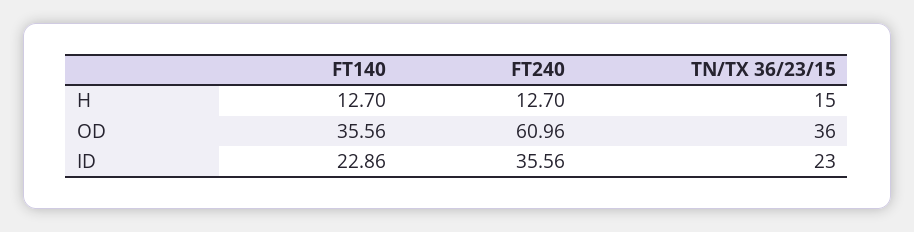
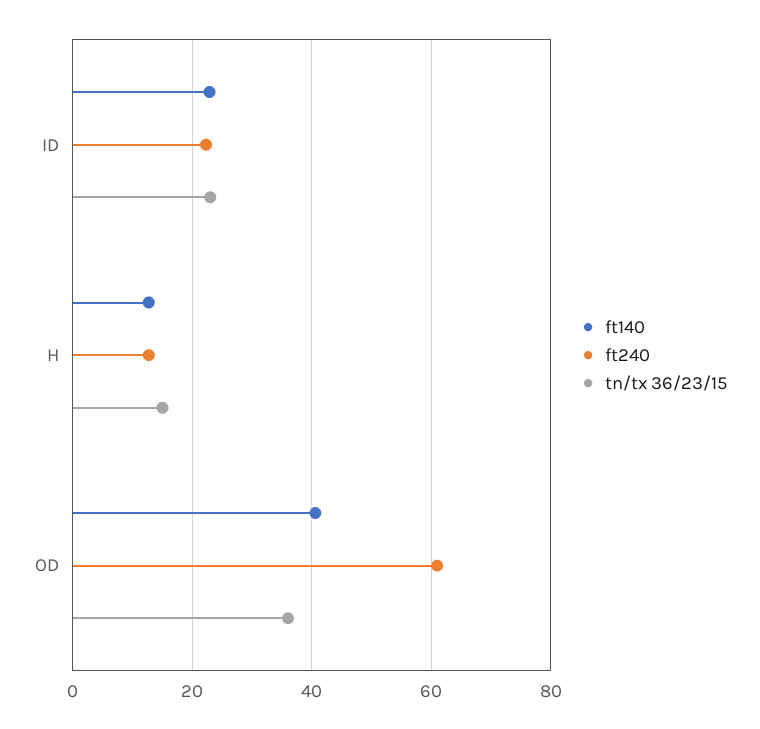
FT140, OD: 35.56 -> 40
FT240, ID: 35.56 -> 22

